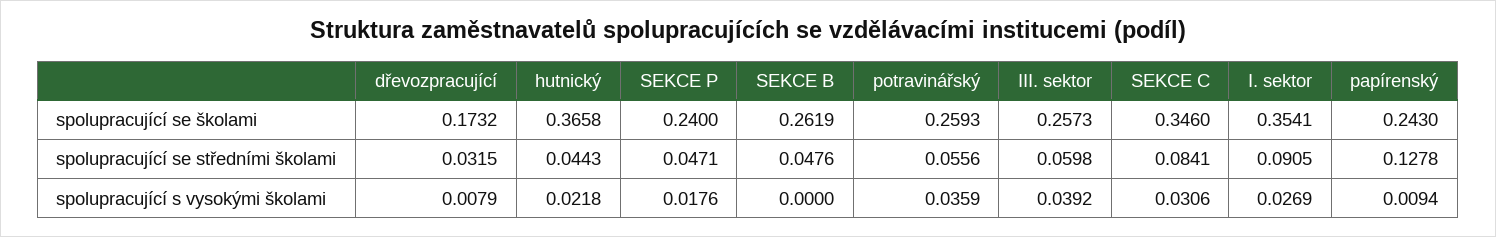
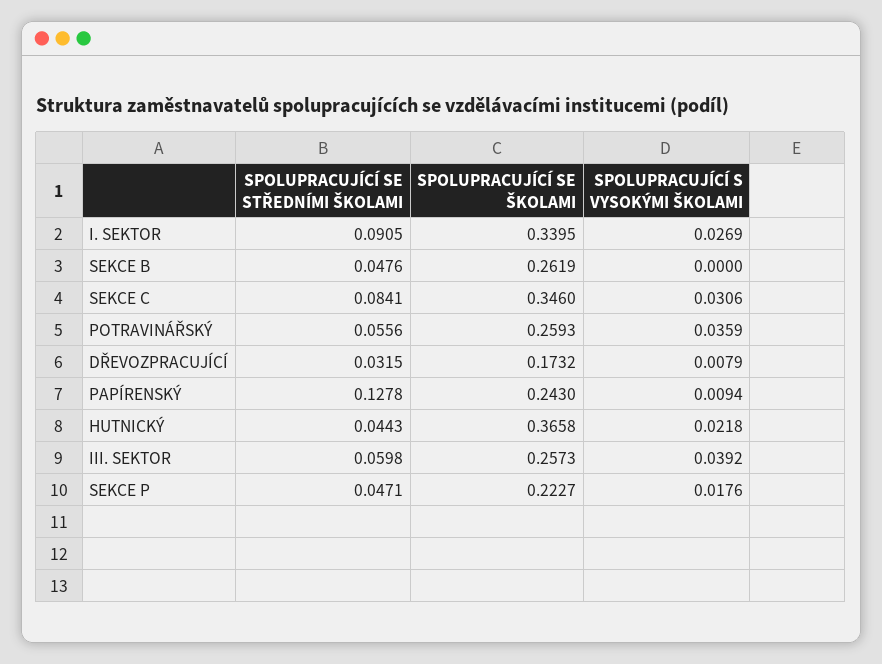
SEKCE P, spolupracující se školami: 0.24 -> 0.2227
I. sektor, spolupracující se školami: 0.3541 -> 0.3395

